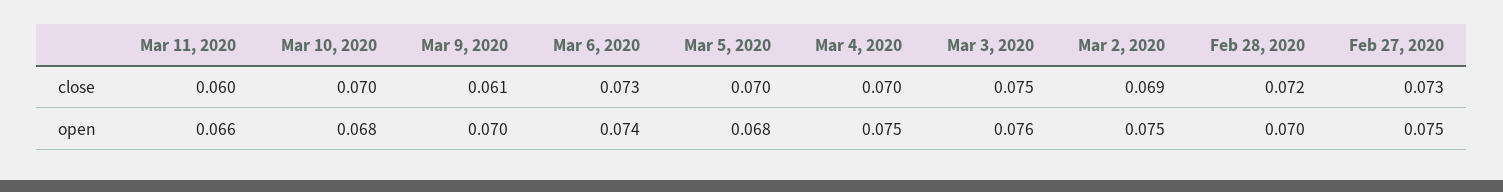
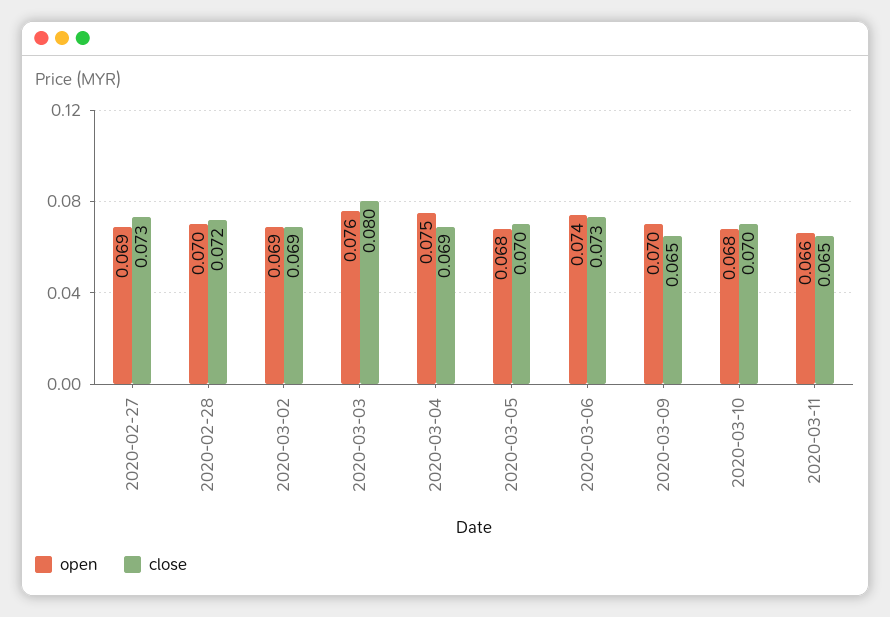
close, Mar 11, 2020: 0.06 -> 0.065
close, Mar 9, 2020: 0.061 -> 0.065
close, Mar 4, 2020: 0.07 -> 0.069
close, Mar 3, 2020: 0.075 -> 0.08
open, Mar 2, 2020: 0.075 -> 0.069
open, Feb 27, 2020: 0.075 -> 0.069

